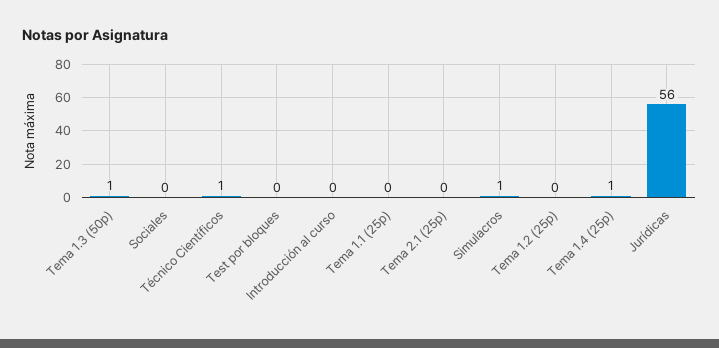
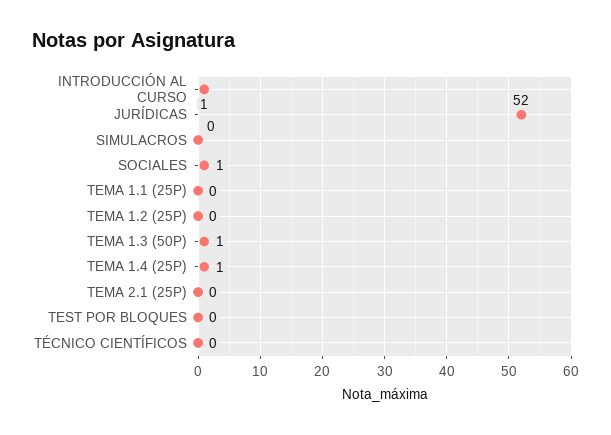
Sociales: 0 -> 1
Técnico Científicos: 1 -> 0
Introducción al curso: 0 -> 1
Simulacros: 1 -> 0
Jurídicas: 56 -> 52

